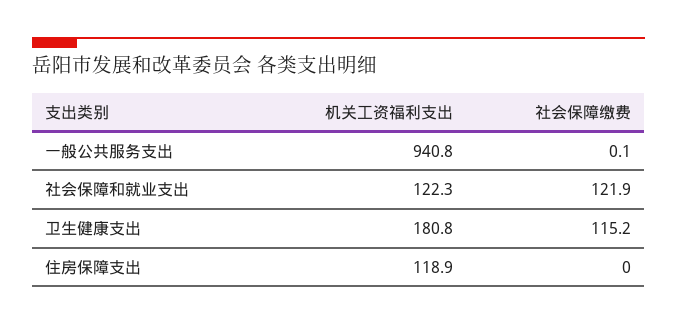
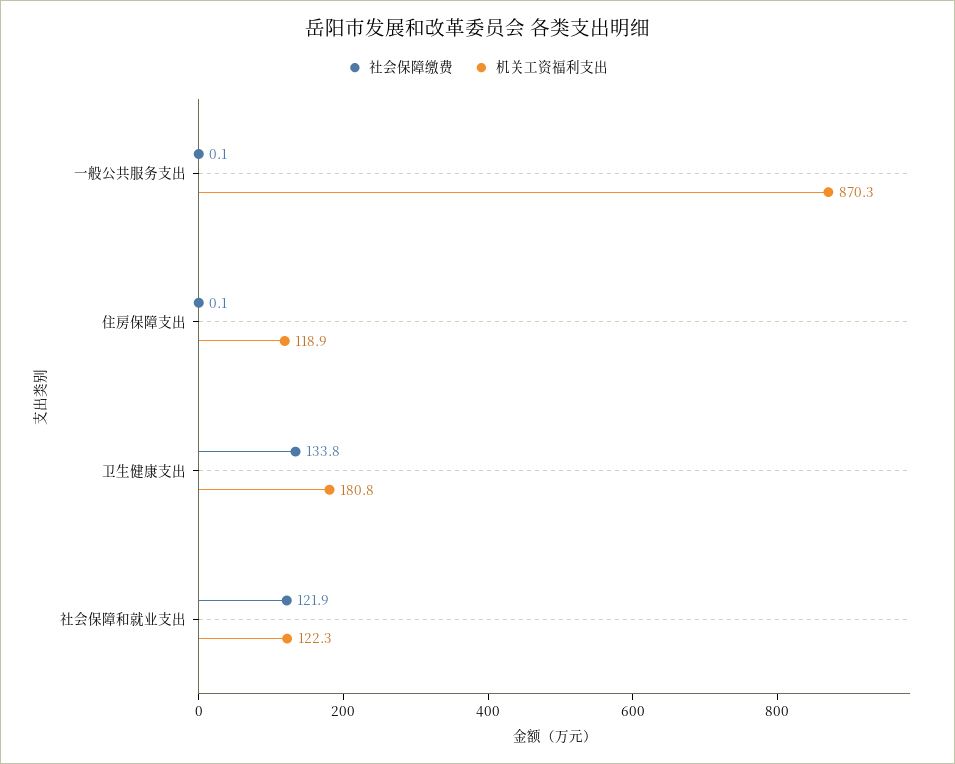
机关工资福利支出, 一般公共服务支出: 940.8 -> 870.3
社会保障缴费, 卫生健康支出: 115.2 -> 133.8
社会保障缴费, 住房保障支出: 0 -> 0.1

